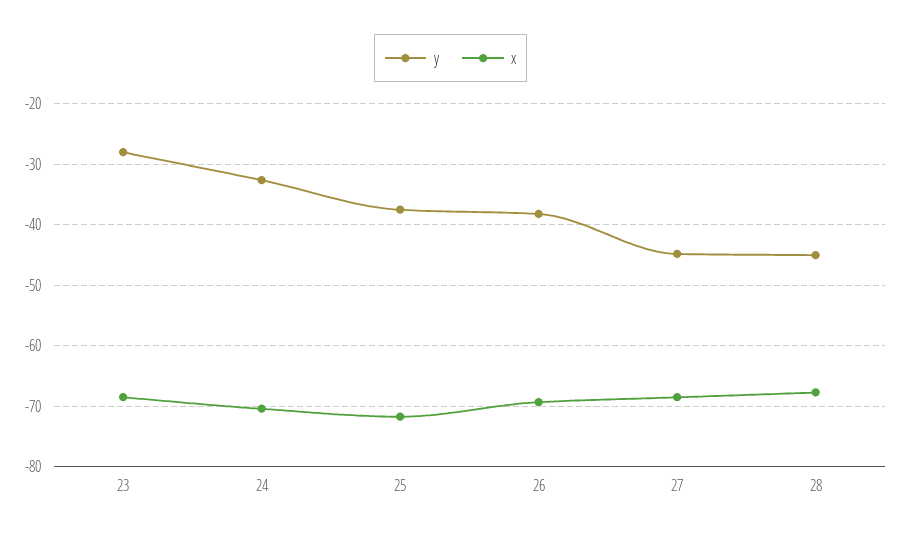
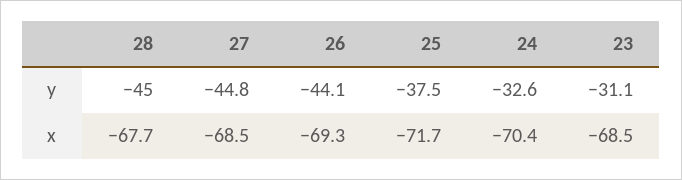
y, 23: -28 -> -31.1
y, 26: -38 -> -44.1

